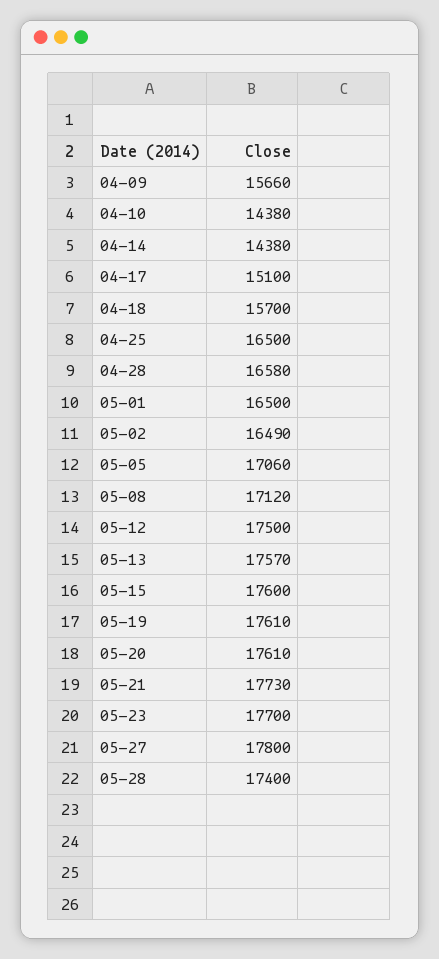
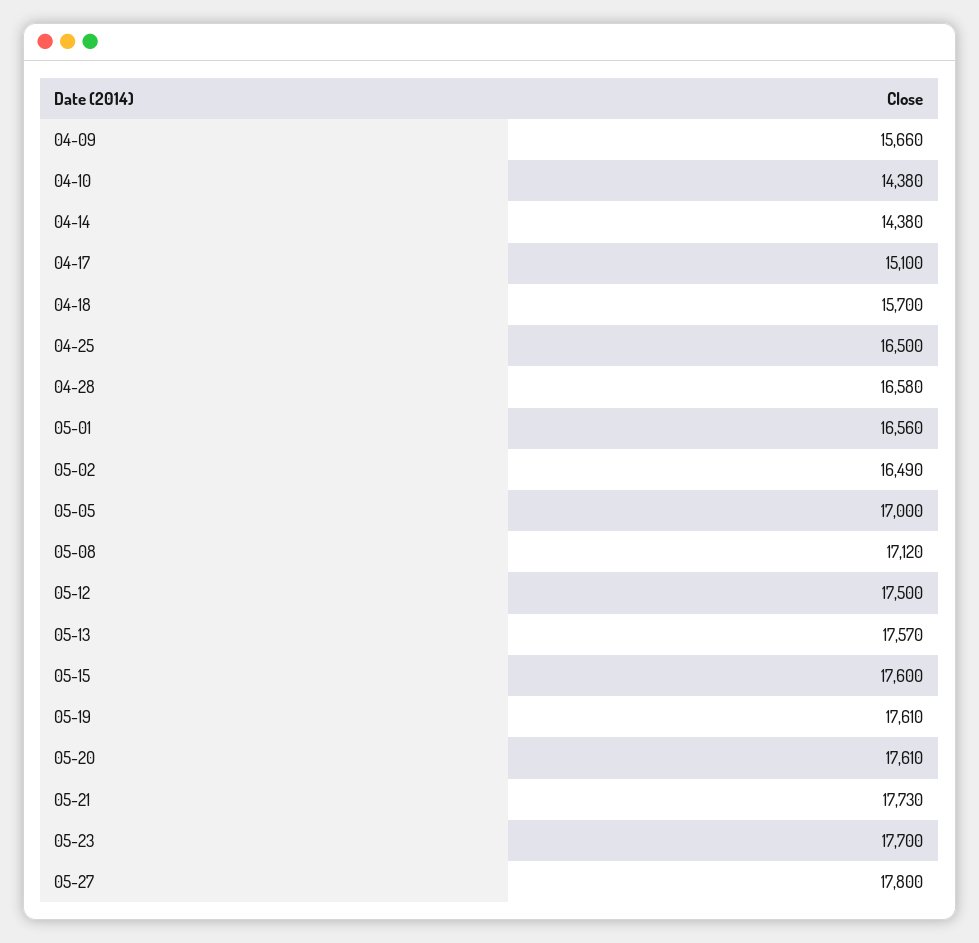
05-01: 16500 -> 16560
05-05: 17060 -> 17000
05-28: 17400 -> none

